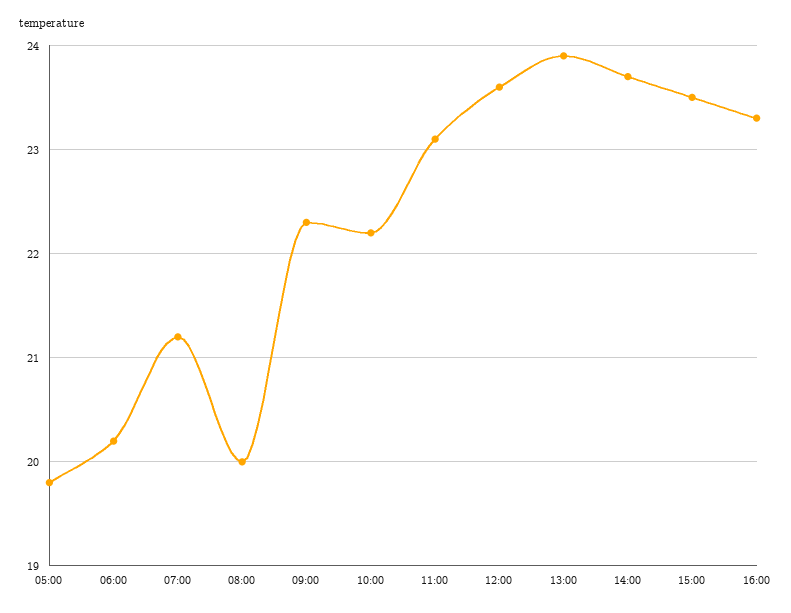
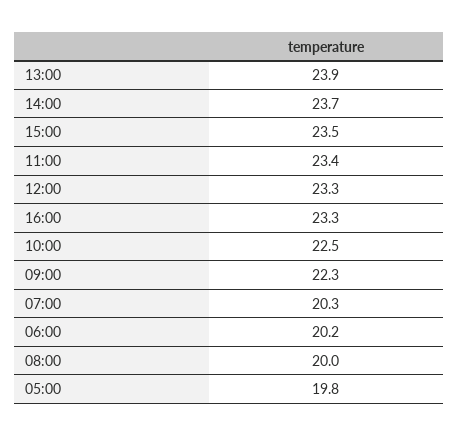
07:00: 21.2 -> 20.3
10:00: 22.2 -> 22.5
11:00: 23.1 -> 23.4
12:00: 23.6 -> 23.3

